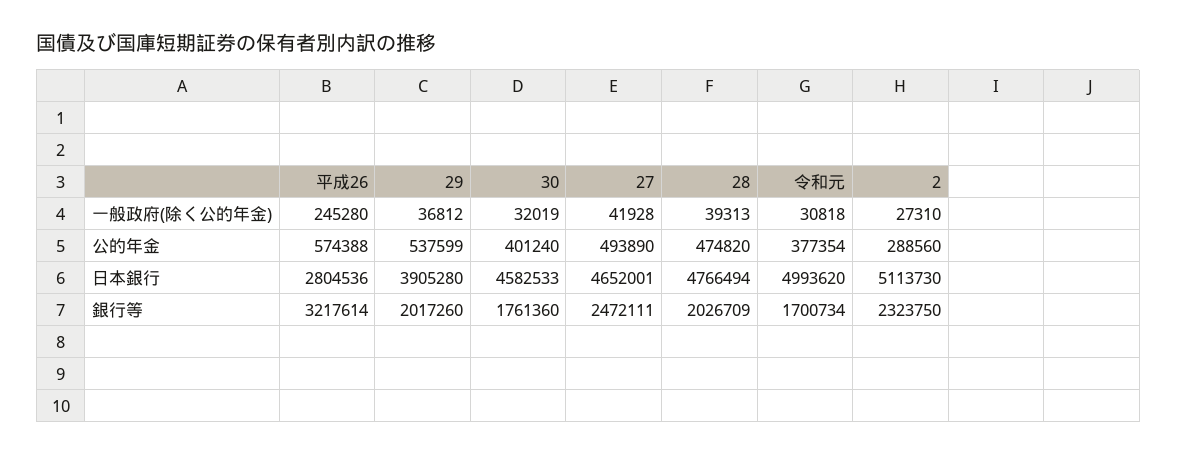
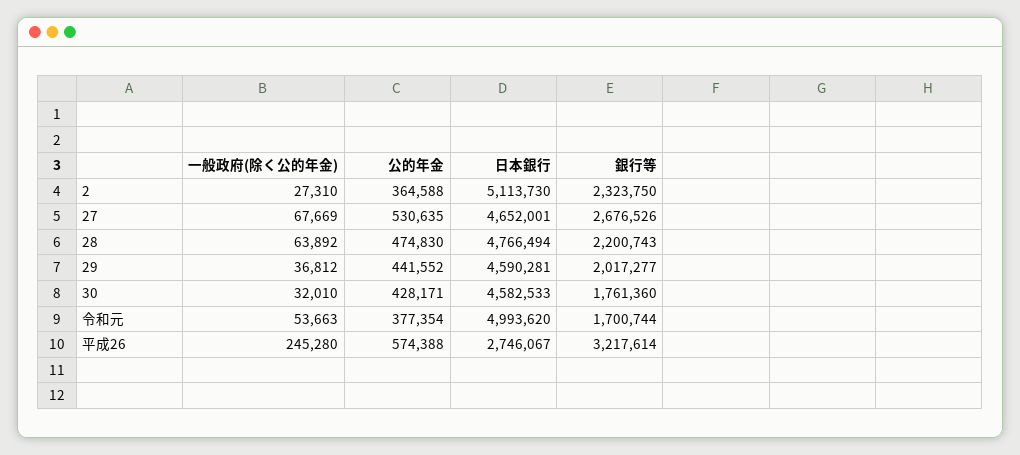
30, 一般政府(除く公的年金): 32019 -> 32010
27, 一般政府(除く公的年金): 41928 -> 67669
28, 一般政府(除く公的年金): 39313 -> 63892
令和元, 一般政府(除く公的年金): 30818 -> 53663
29, 公的年金: 537599 -> 441552
30, 公的年金: 401240 -> 428171
27, 公的年金: 493890 -> 530635
28, 公的年金: 474820 -> 474830
2, 公的年金: 288560 -> 364588
平成26, 日本銀行: 2804536 -> 2746067
29, 日本銀行: 3905280 -> 4590281
29, 銀行等: 2017260 -> 2017277
27, 銀行等: 2472111 -> 2676526
28, 銀行等: 2026709 -> 2200743
令和元, 銀行等: 1700734 -> 1700744

